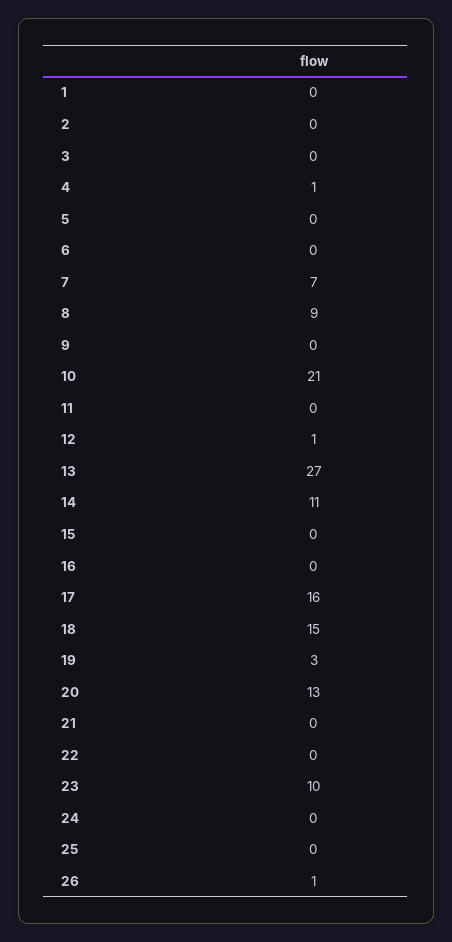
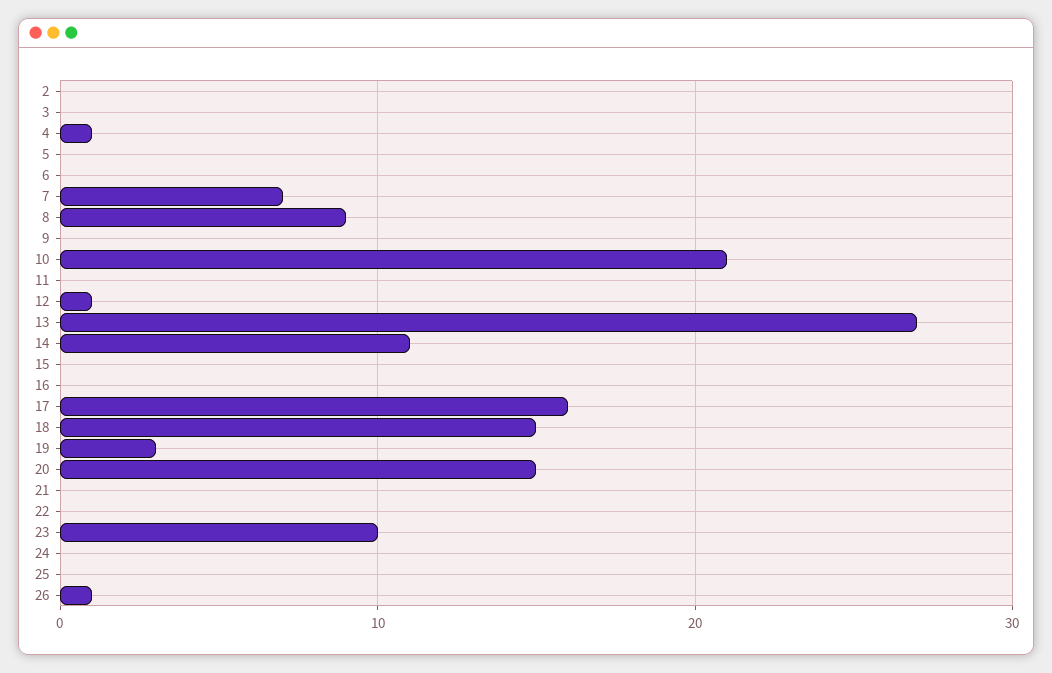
1: 0 -> none
20: 13 -> 15

